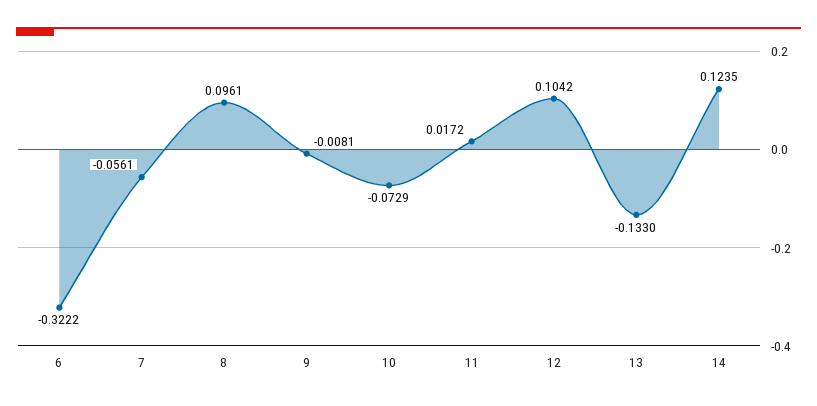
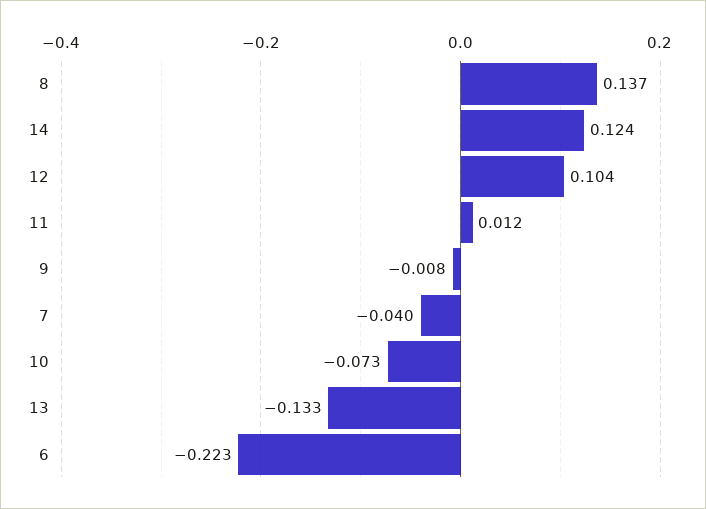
6: -0.3222 -> -0.223
7: -0.0561 -> -0.04
8: 0.0961 -> 0.137
11: 0.0172 -> 0.012

